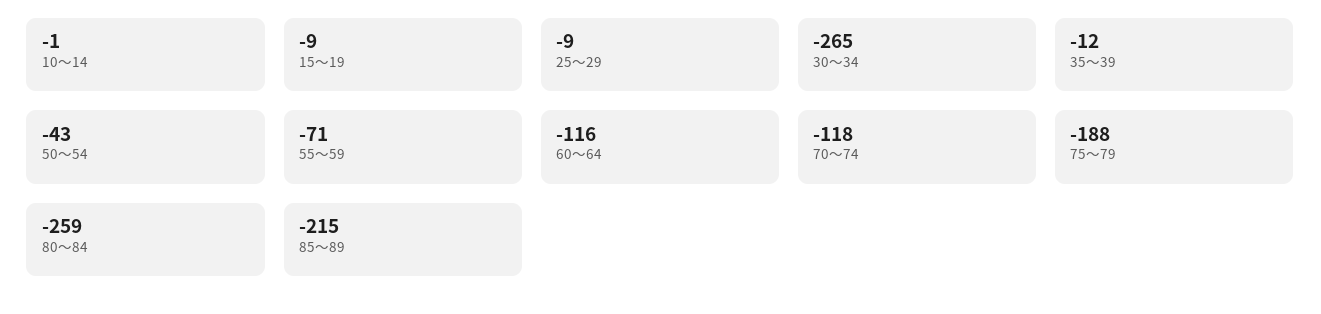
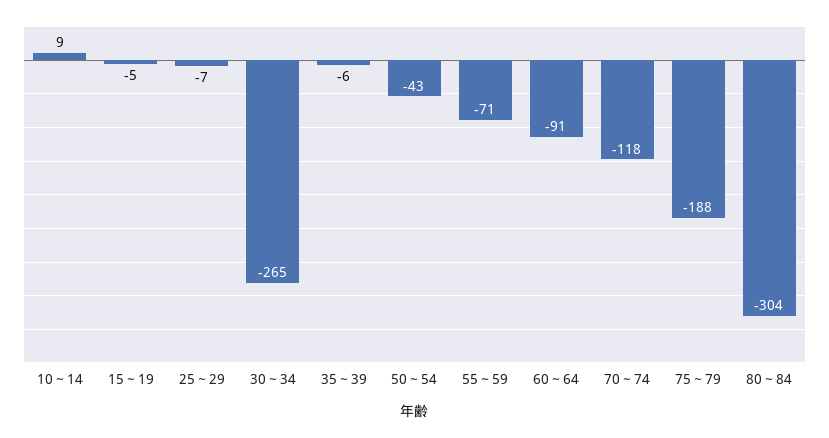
10～14: -1 -> 9
15～19: -9 -> -5
25～29: -9 -> -7
35～39: -12 -> -6
60～64: -116 -> -91
80～84: -259 -> -304
85～89: -215 -> none

